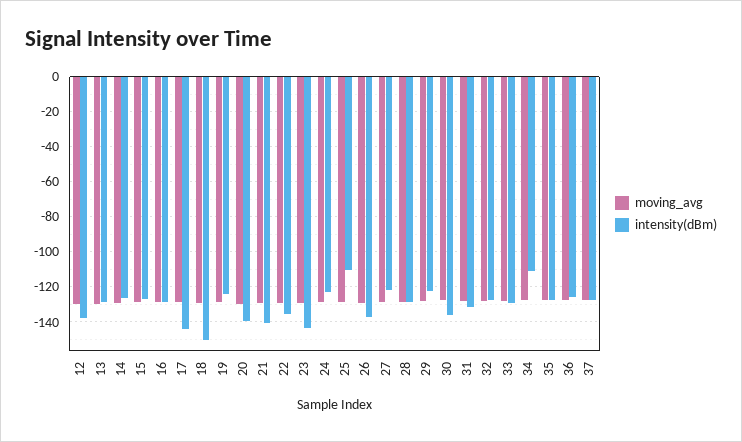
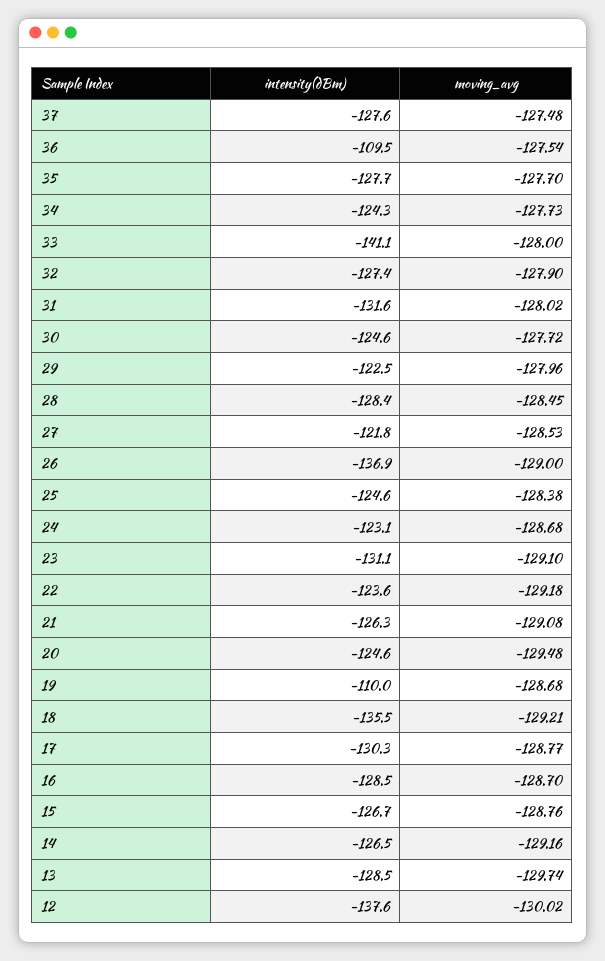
intensity(dBm), 17: -145 -> -130.3
intensity(dBm), 18: -150 -> -135.5
intensity(dBm), 19: -125 -> -110
intensity(dBm), 20: -140 -> -124.6
intensity(dBm), 21: -140 -> -126.3
intensity(dBm), 22: -135 -> -123.6
intensity(dBm), 23: -145 -> -131.1
intensity(dBm), 25: -110 -> -124.6
intensity(dBm), 30: -135 -> -124.6
intensity(dBm), 33: -130 -> -141.1
intensity(dBm), 34: -110 -> -124.3
intensity(dBm), 36: -125 -> -109.5

